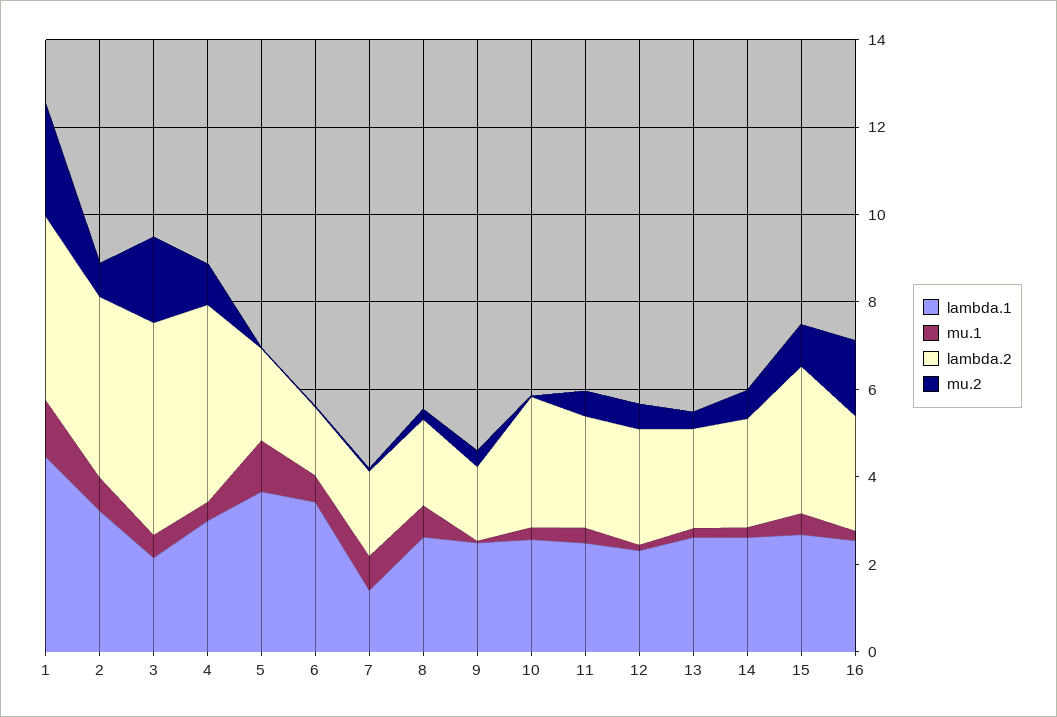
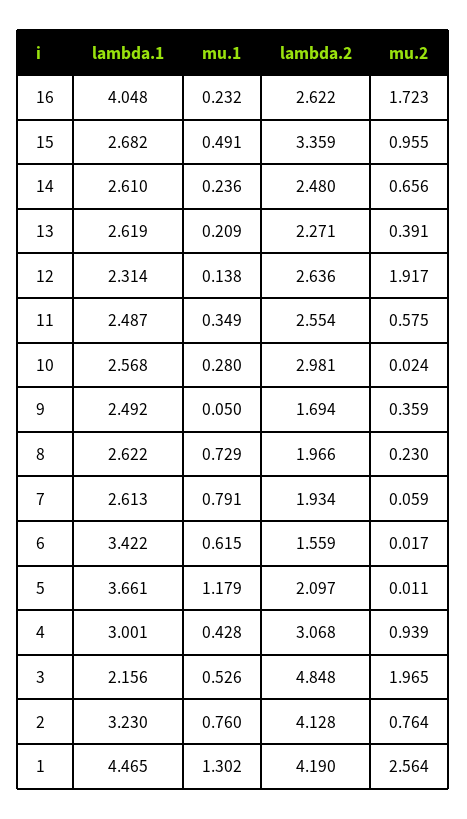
lambda.2, 4: 4.5 -> 3.068
lambda.1, 7: 1.5 -> 2.613
mu.2, 12: 0.5 -> 1.917
lambda.1, 16: 2.5 -> 4.048

